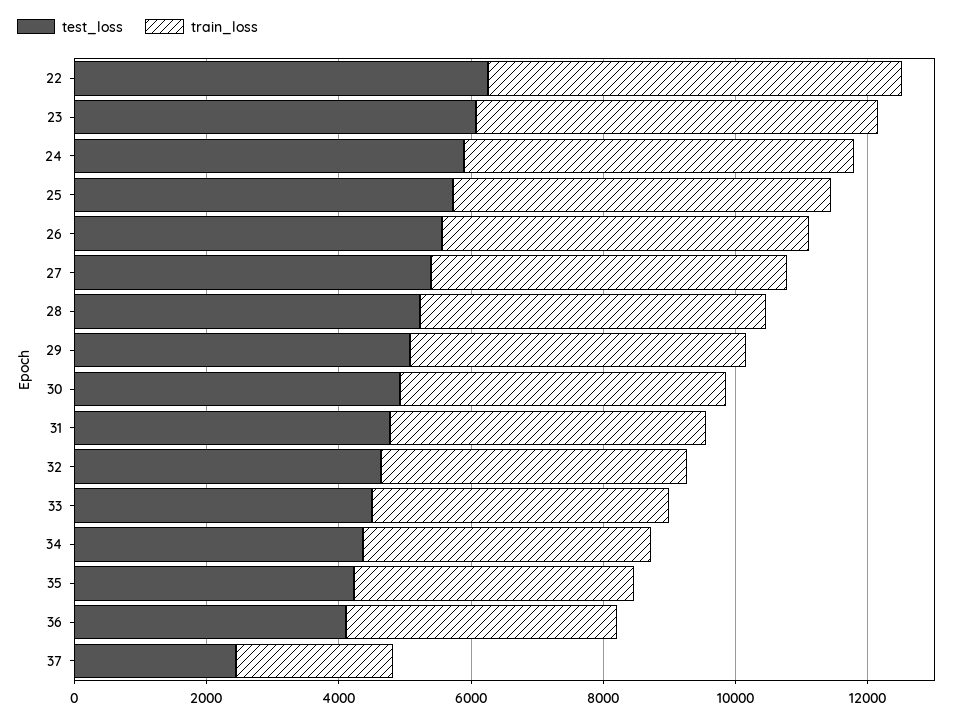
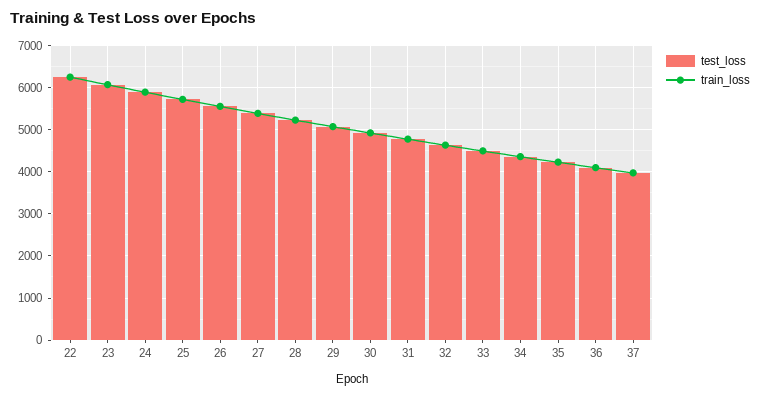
test_loss, 37: 2500 -> 4000
train_loss, 37: 2500 -> 4000

